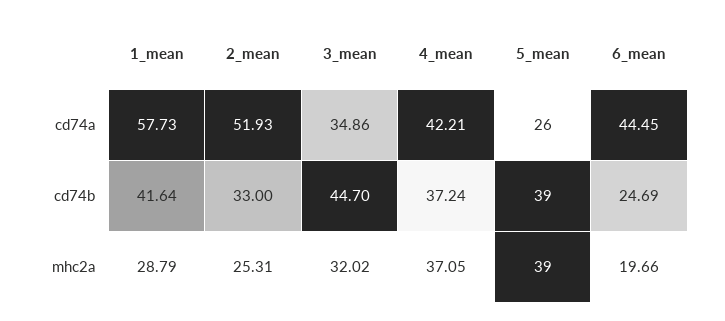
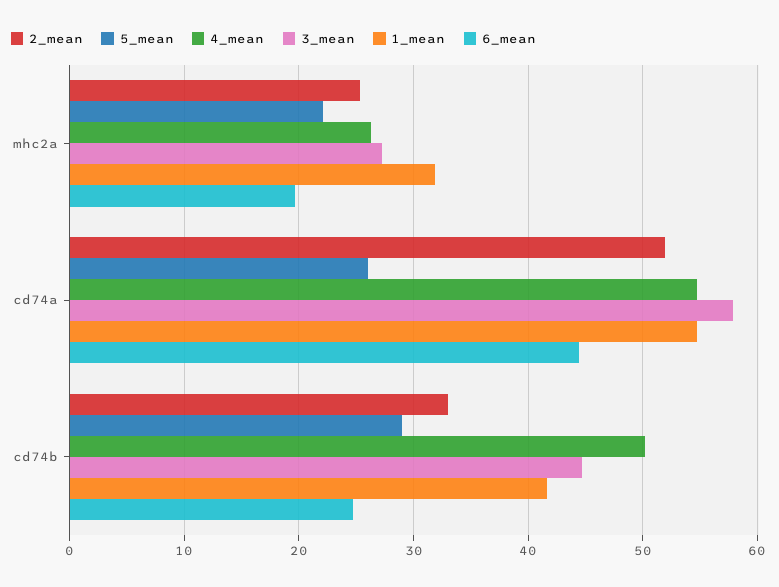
1_mean, cd74a: 57.73 -> 55
3_mean, cd74a: 34.86 -> 58
4_mean, cd74a: 42.21 -> 55
4_mean, cd74b: 37.24 -> 50
5_mean, cd74b: 39 -> 29
1_mean, mhc2a: 28.79 -> 32
3_mean, mhc2a: 32.02 -> 27
4_mean, mhc2a: 37.05 -> 26
5_mean, mhc2a: 39 -> 22

